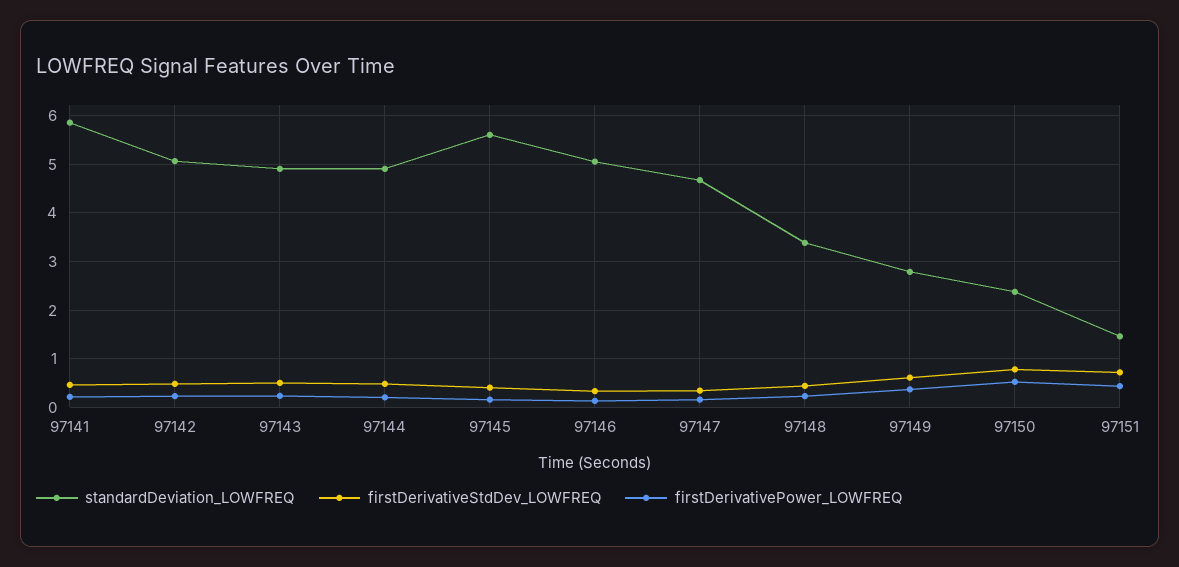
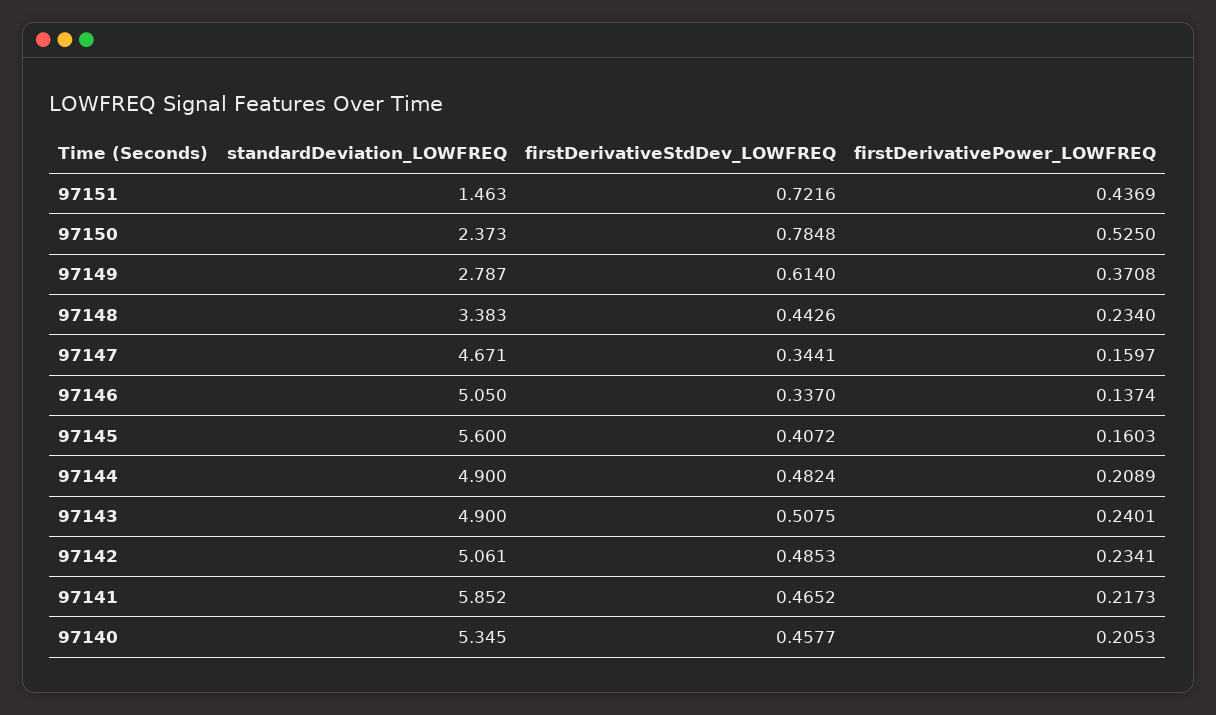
standardDeviation_LOWFREQ, 97140: none -> 5.345
firstDerivativeStdDev_LOWFREQ, 97140: none -> 0.4577
firstDerivativePower_LOWFREQ, 97140: none -> 0.2053

